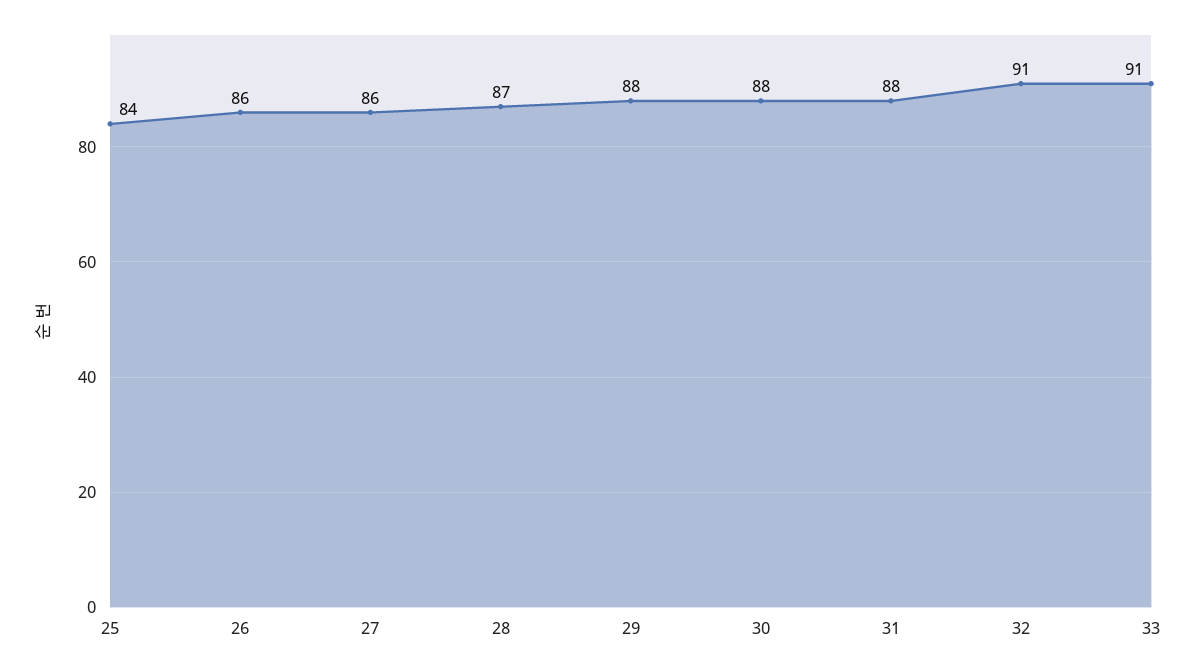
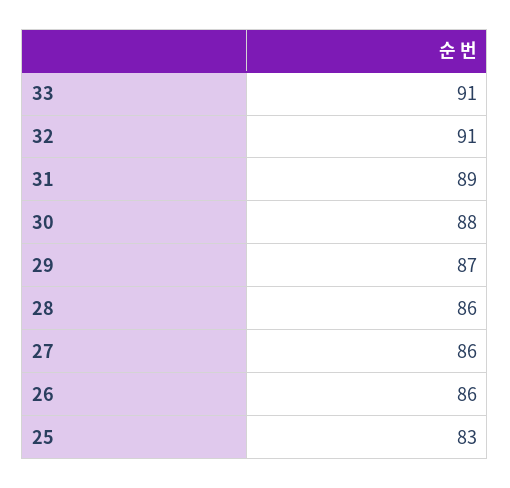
25: 84 -> 83
28: 87 -> 86
29: 88 -> 87
31: 88 -> 89

